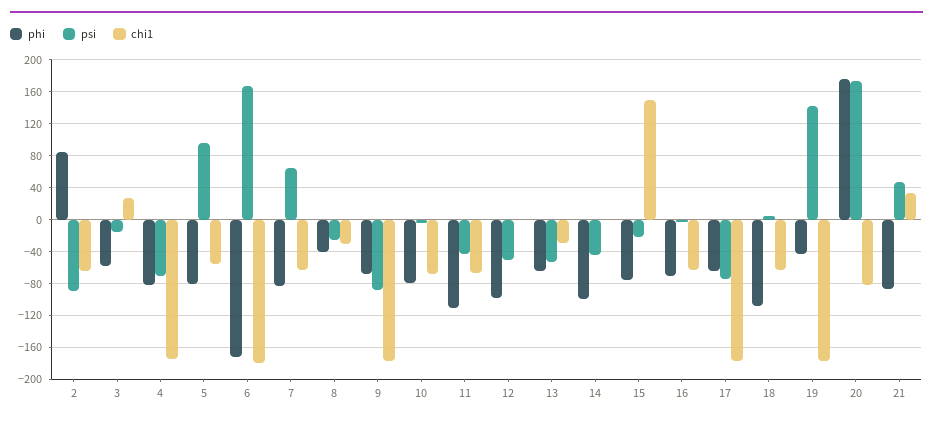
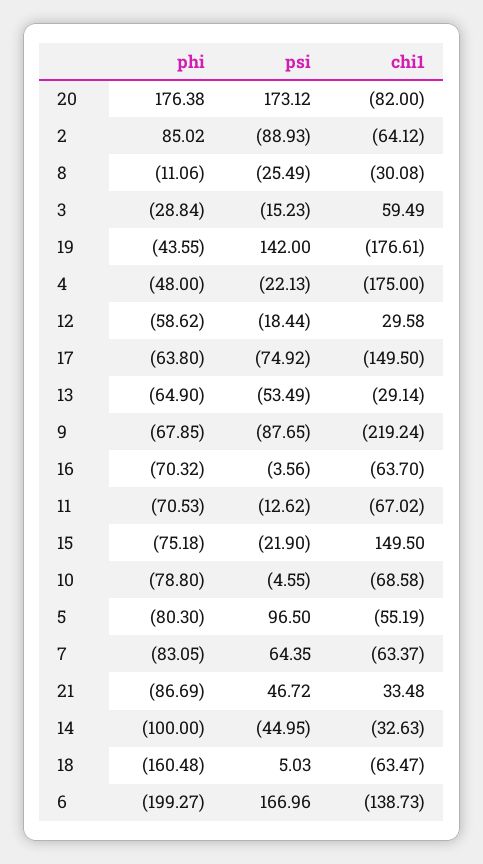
phi, 3: -60 -> -28.84
chi1, 3: 30 -> 59.49
phi, 4: -80 -> -48
psi, 4: -70 -> -22.13
phi, 6: -170 -> -199.27
chi1, 6: -180 -> -138.73
phi, 8: -40 -> -11.06
chi1, 9: -180 -> -219.24
phi, 11: -110 -> -70.53
psi, 11: -40 -> -12.62
phi, 12: -100 -> -58.62
psi, 12: -50 -> -18.44
chi1, 12: 0 -> 29.58
chi1, 14: 0 -> -32.63
chi1, 17: -180 -> -149.5
phi, 18: -110 -> -160.48

